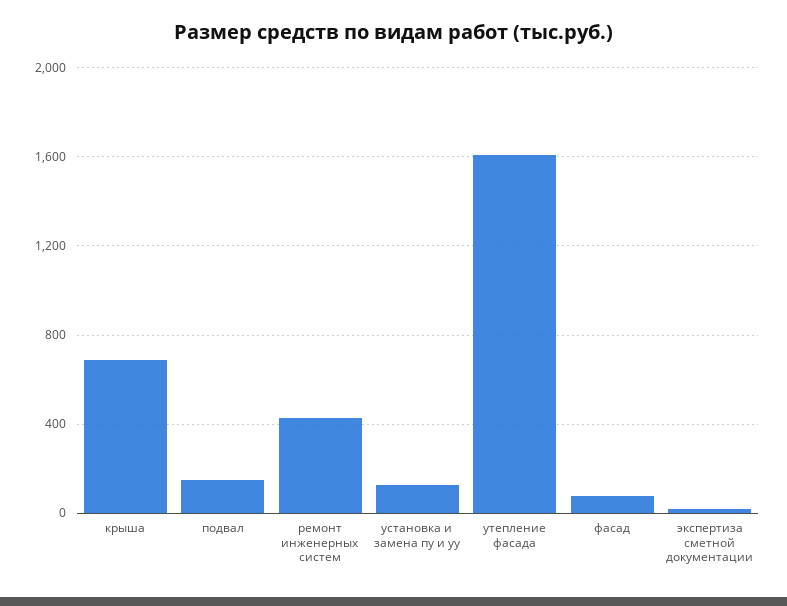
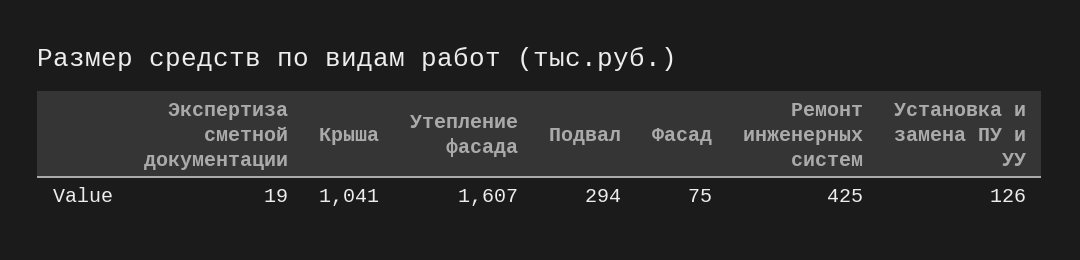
крыша: 700 -> 1041
подвал: 150 -> 294

